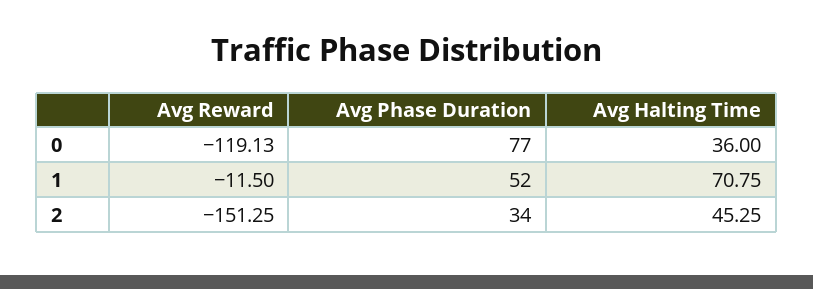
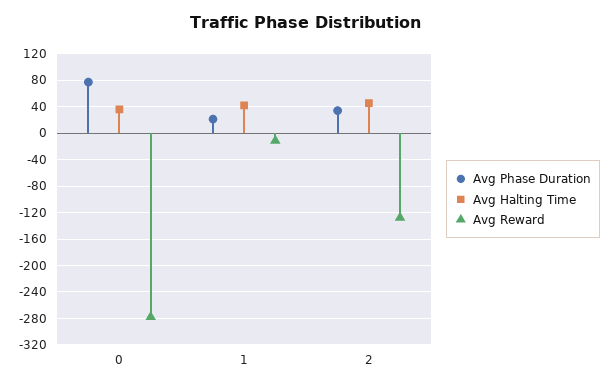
Avg Reward, 0: -119.13 -> -280
Avg Phase Duration, 1: 52 -> 20
Avg Halting Time, 1: 70.75 -> 40
Avg Reward, 2: -151.25 -> -130

